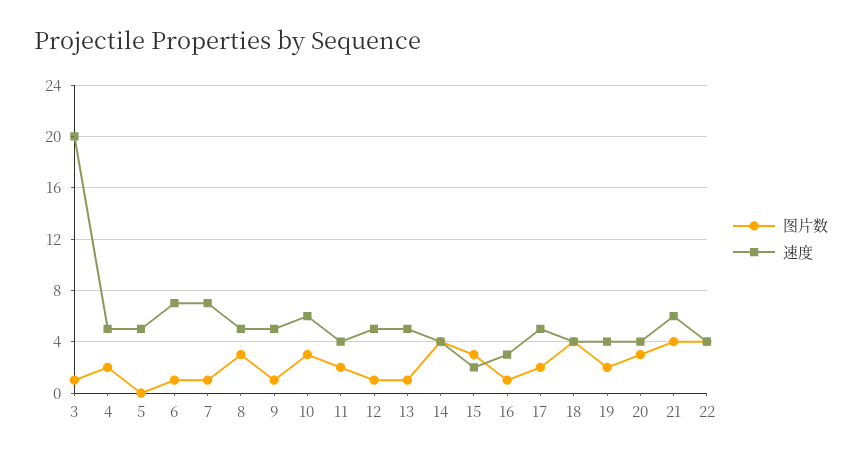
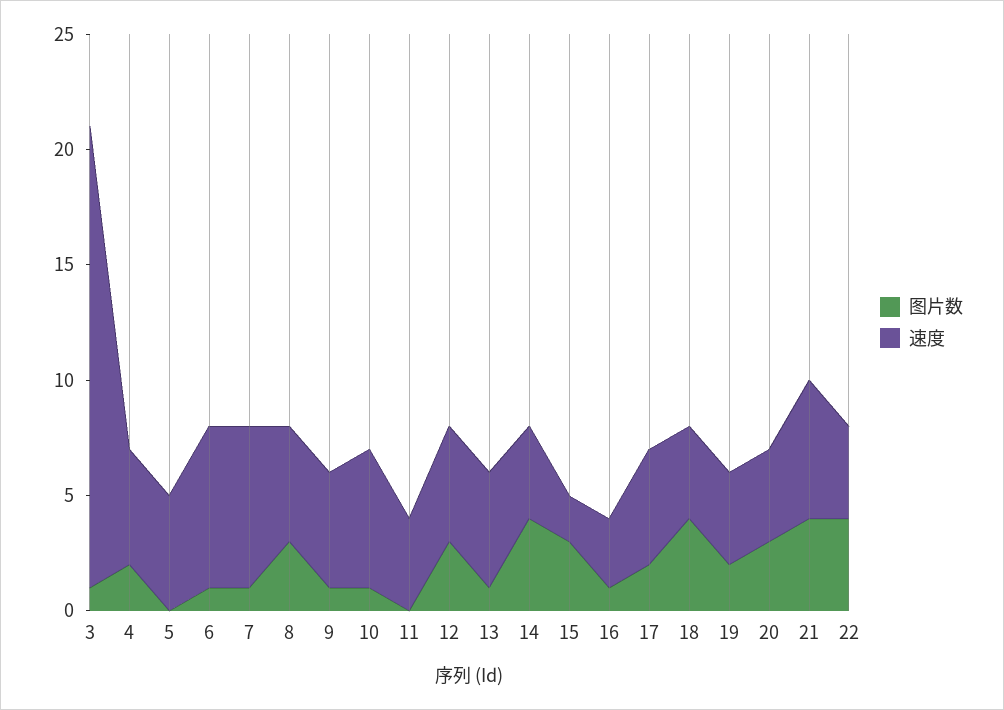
图片数, 10: 3 -> 1
图片数, 11: 2 -> 0
图片数, 12: 1 -> 3

